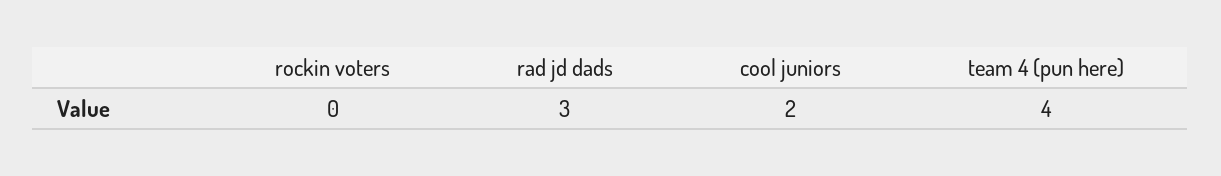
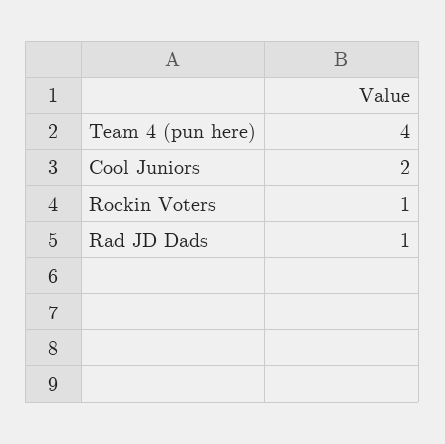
rockin voters: 0 -> 1
rad jd dads: 3 -> 1

